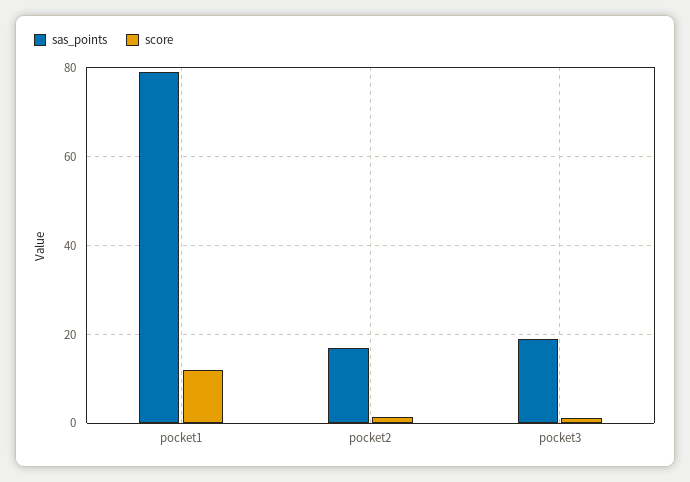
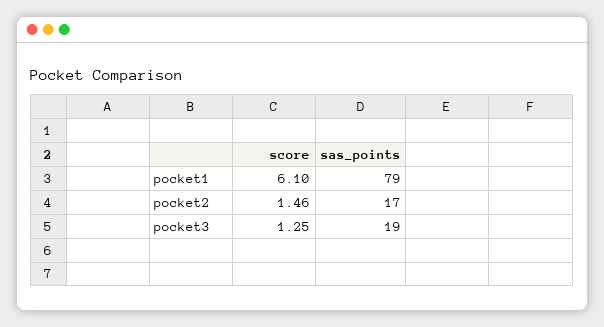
score, pocket1: 12 -> 6.1

